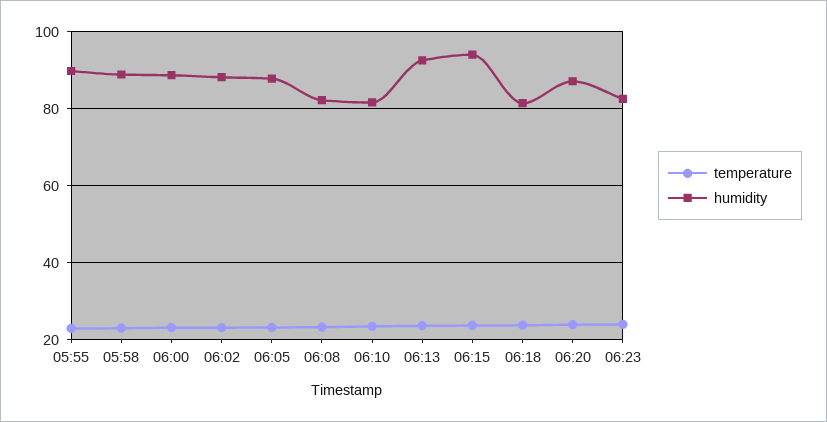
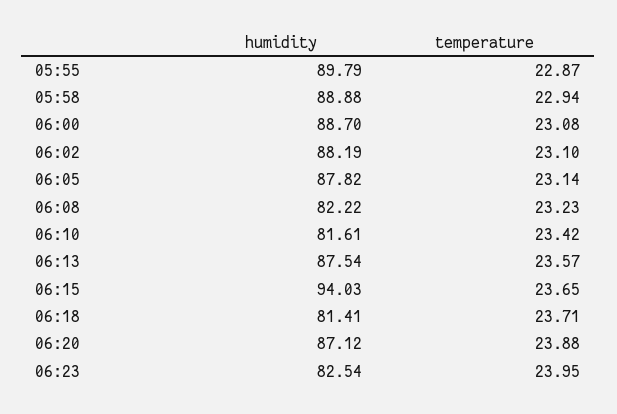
humidity, 06:13: 92 -> 87.54

